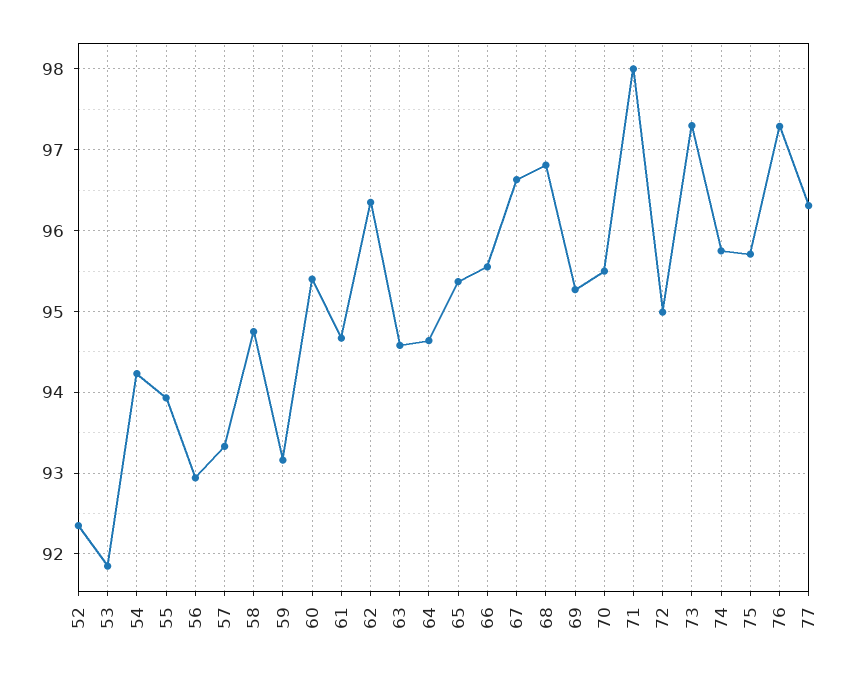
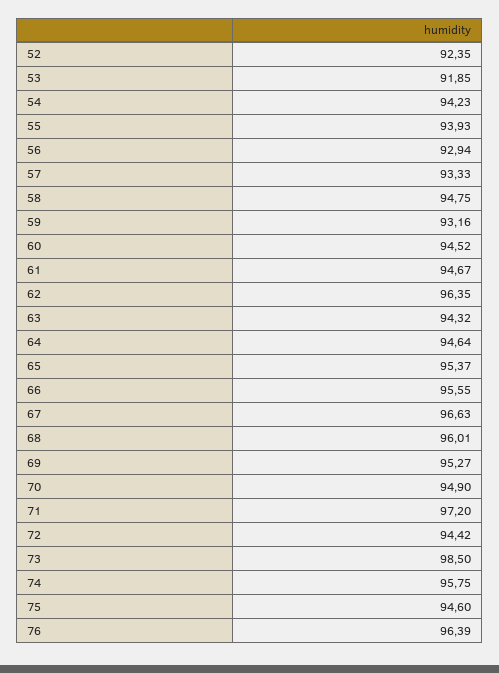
60: 95.4 -> 94.52
63: 94.6 -> 94.32
68: 96.8 -> 96.01
70: 95.5 -> 94.9
71: 98 -> 97.2
72: 95 -> 94.42
73: 97.3 -> 98.5
75: 95.7 -> 94.6
76: 97.3 -> 96.39
77: 96.3 -> none

